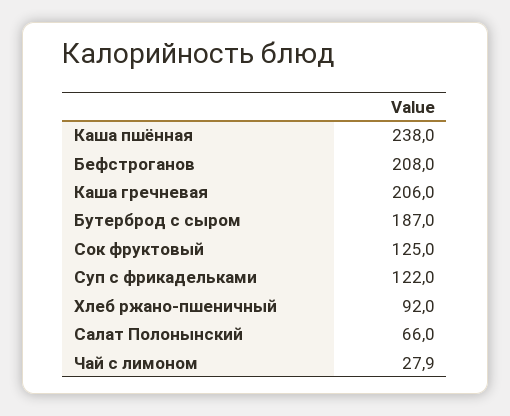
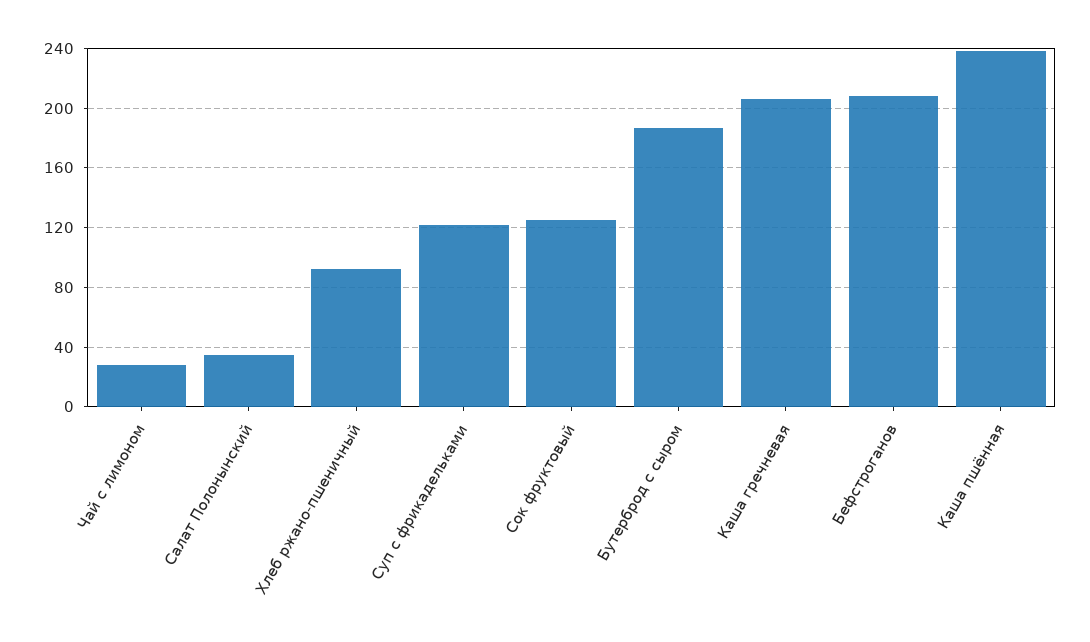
Салат Полонынский: 66 -> 35

